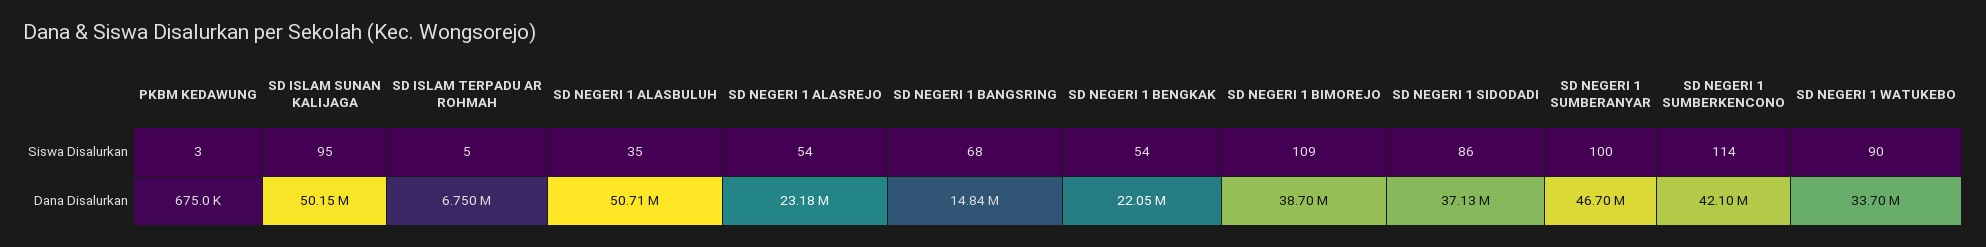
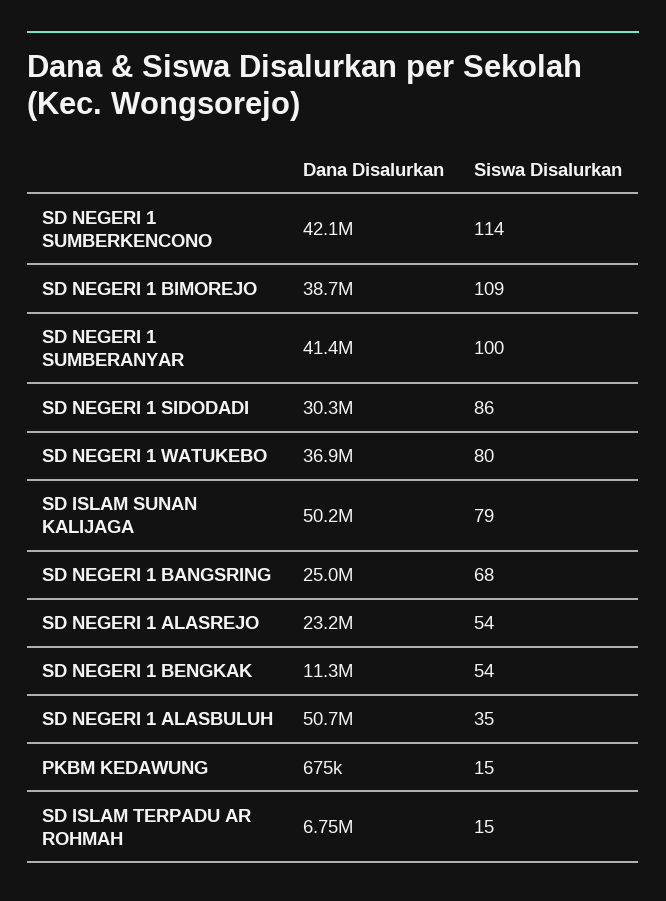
PKBM KEDAWUNG, Siswa Disalurkan: 3 -> 15
SD ISLAM SUNAN KALIJAGA, Siswa Disalurkan: 95 -> 79
SD ISLAM TERPADU AR ROHMAH, Siswa Disalurkan: 5 -> 15
SD NEGERI 1 WATUKEBO, Siswa Disalurkan: 90 -> 80
SD NEGERI 1 BANGSRING, Dana Disalurkan: 14840000 -> 25000000
SD NEGERI 1 BENGKAK, Dana Disalurkan: 22050000 -> 11300000
SD NEGERI 1 SIDODADI, Dana Disalurkan: 37130000 -> 30300000
SD NEGERI 1 SUMBERANYAR, Dana Disalurkan: 46700000 -> 41400000
SD NEGERI 1 WATUKEBO, Dana Disalurkan: 33700000 -> 36900000

